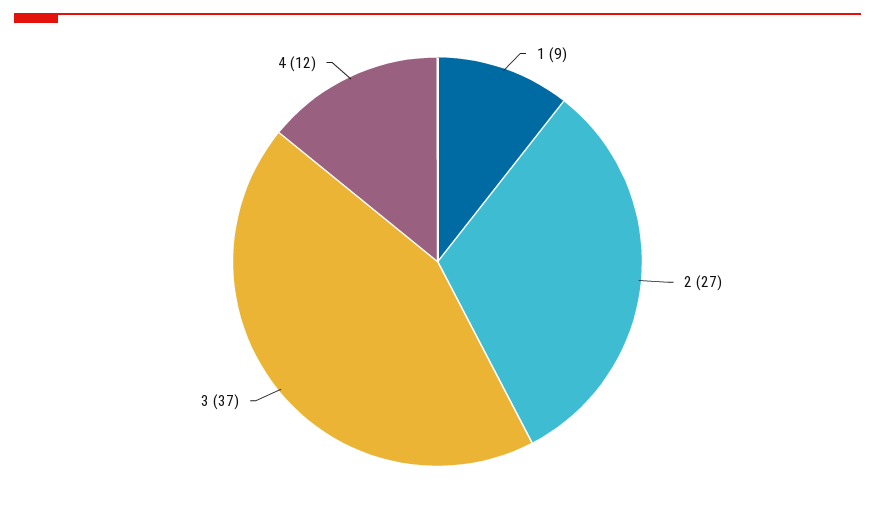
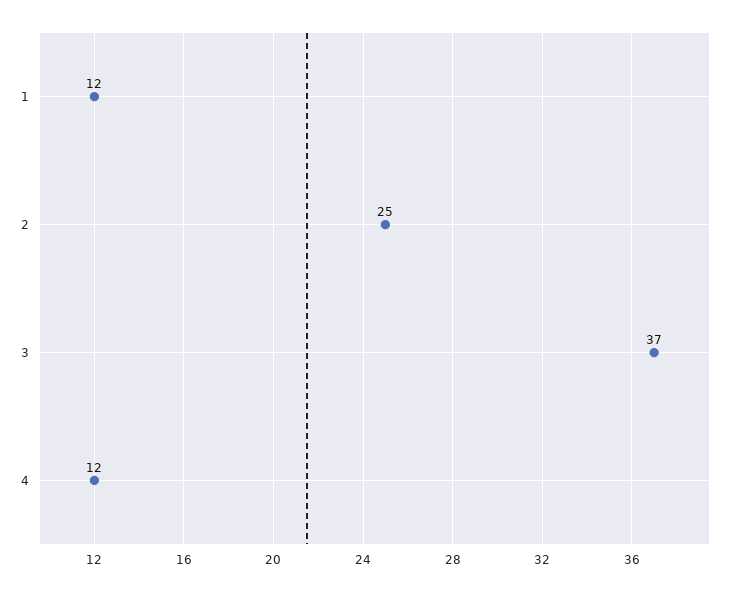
1: 9 -> 12
2: 27 -> 25

